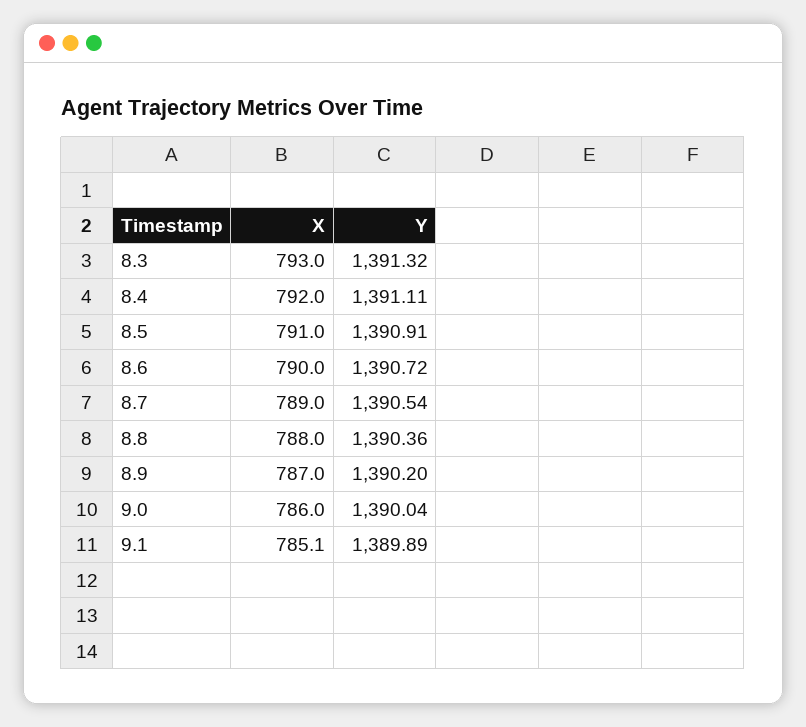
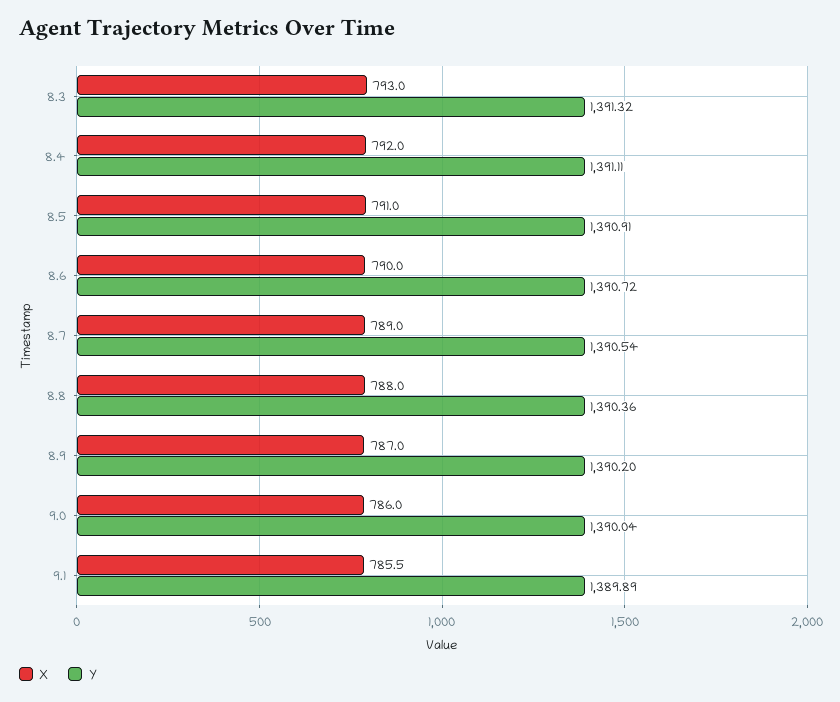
X, 9.1: 785.1 -> 785.5

